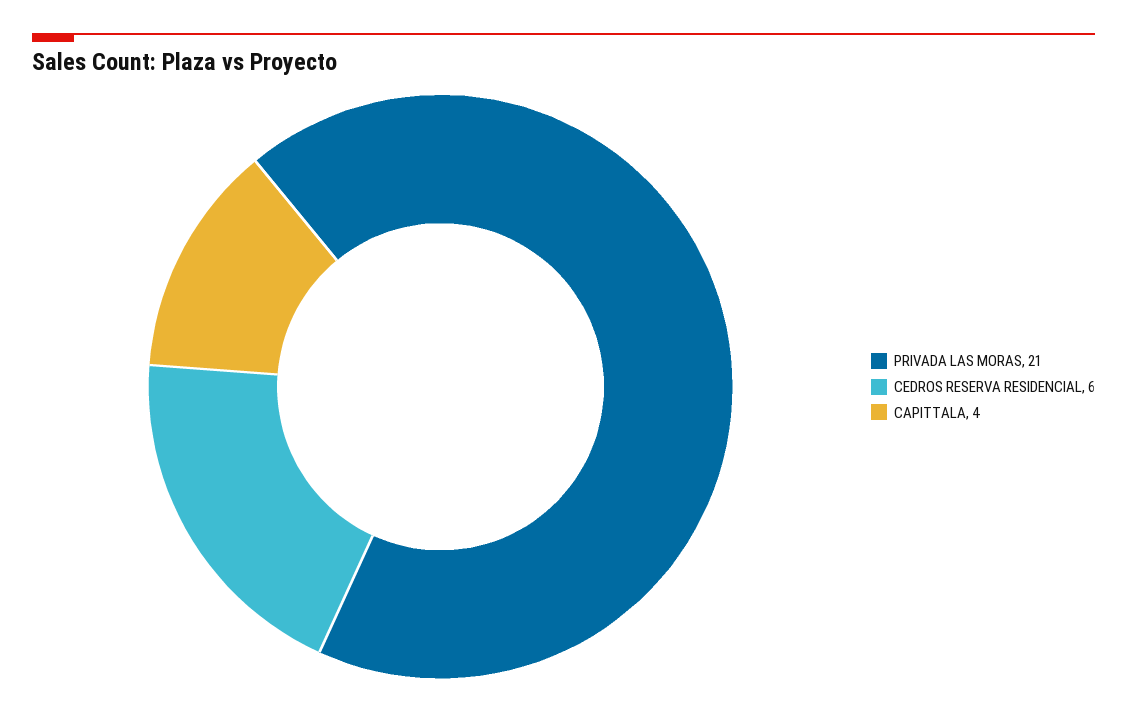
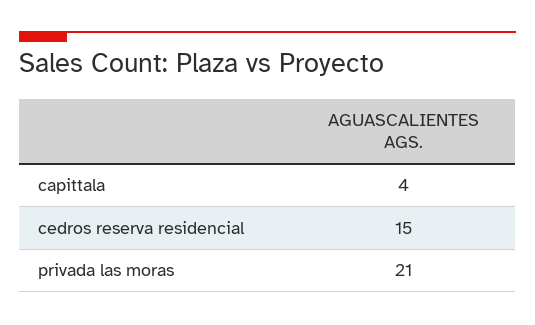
CEDROS RESERVA RESIDENCIAL: 6 -> 15

